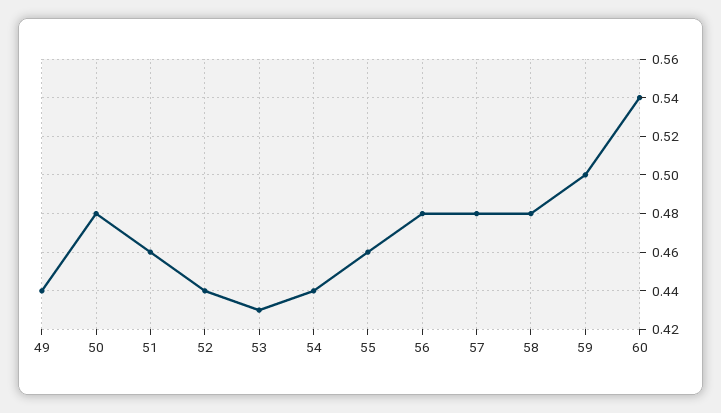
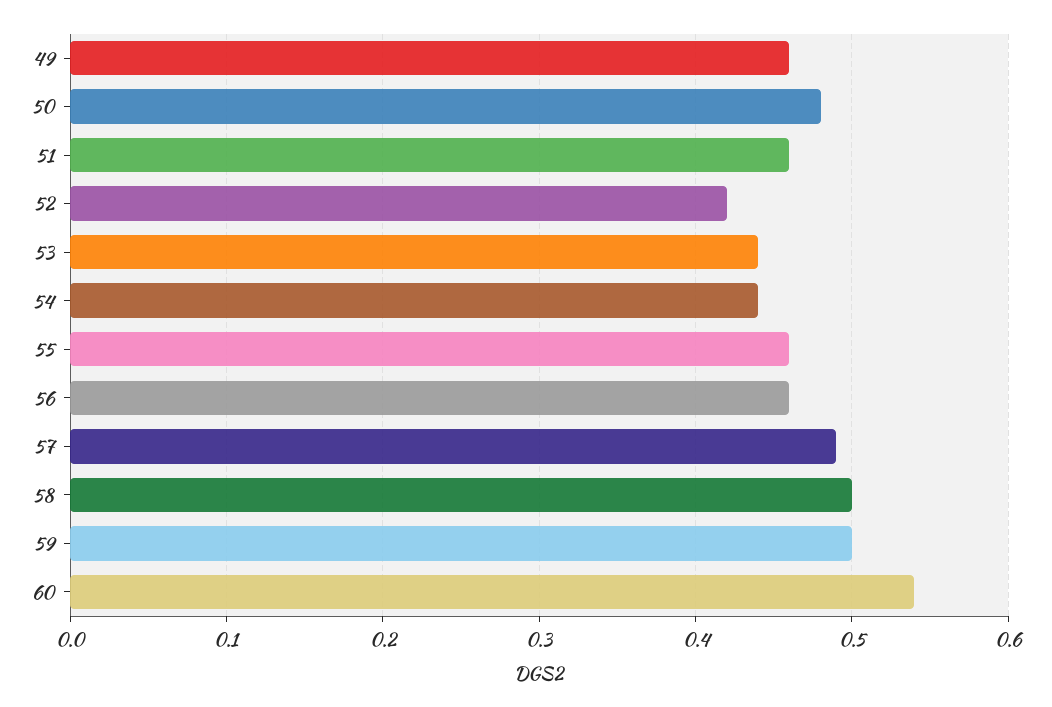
49: 0.44 -> 0.46
52: 0.44 -> 0.42
53: 0.43 -> 0.44
56: 0.48 -> 0.46
57: 0.48 -> 0.49
58: 0.48 -> 0.5

